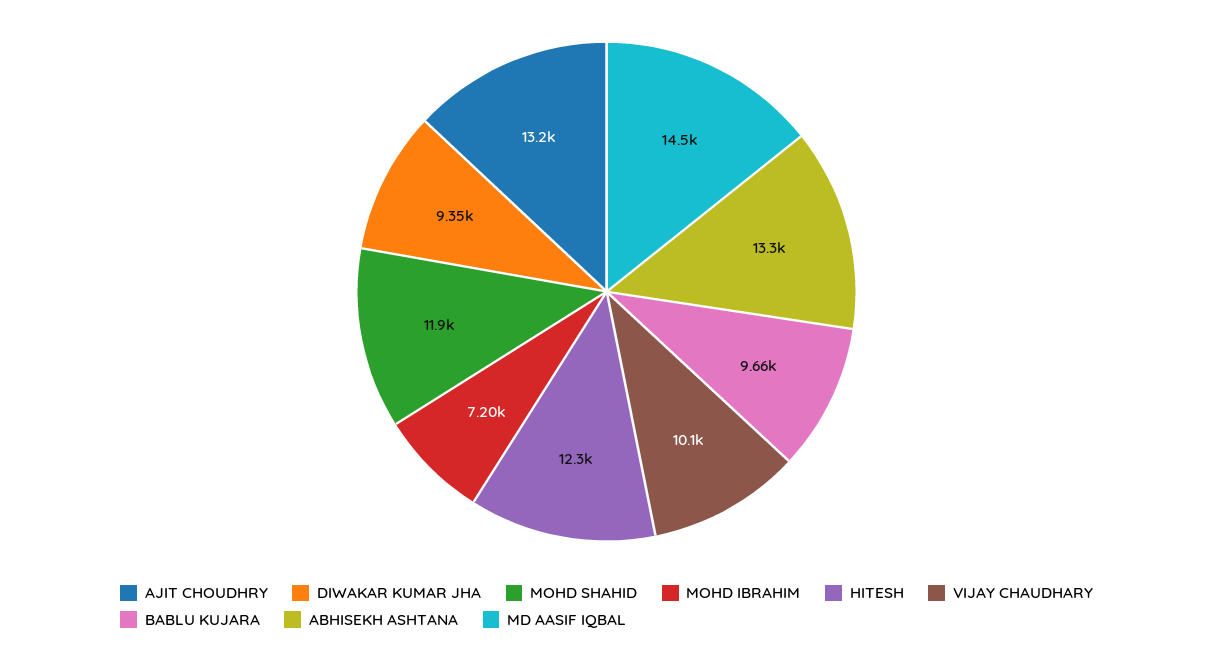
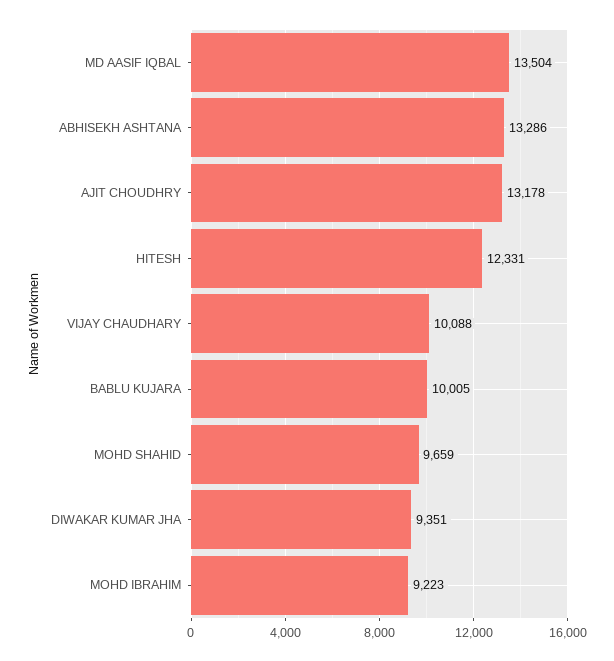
MOHD SHAHID: 11900 -> 9659
MOHD IBRAHIM: 7200 -> 9223
BABLU KUJARA: 9660 -> 10005
MD AASIF IQBAL: 14500 -> 13504

